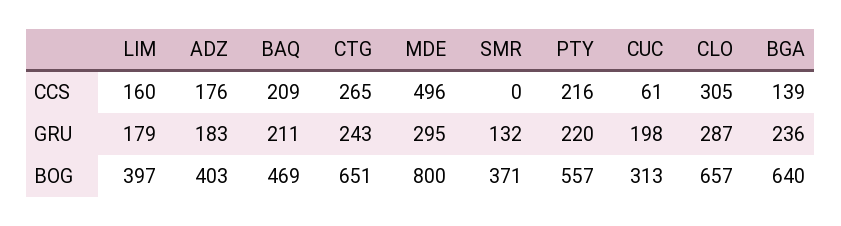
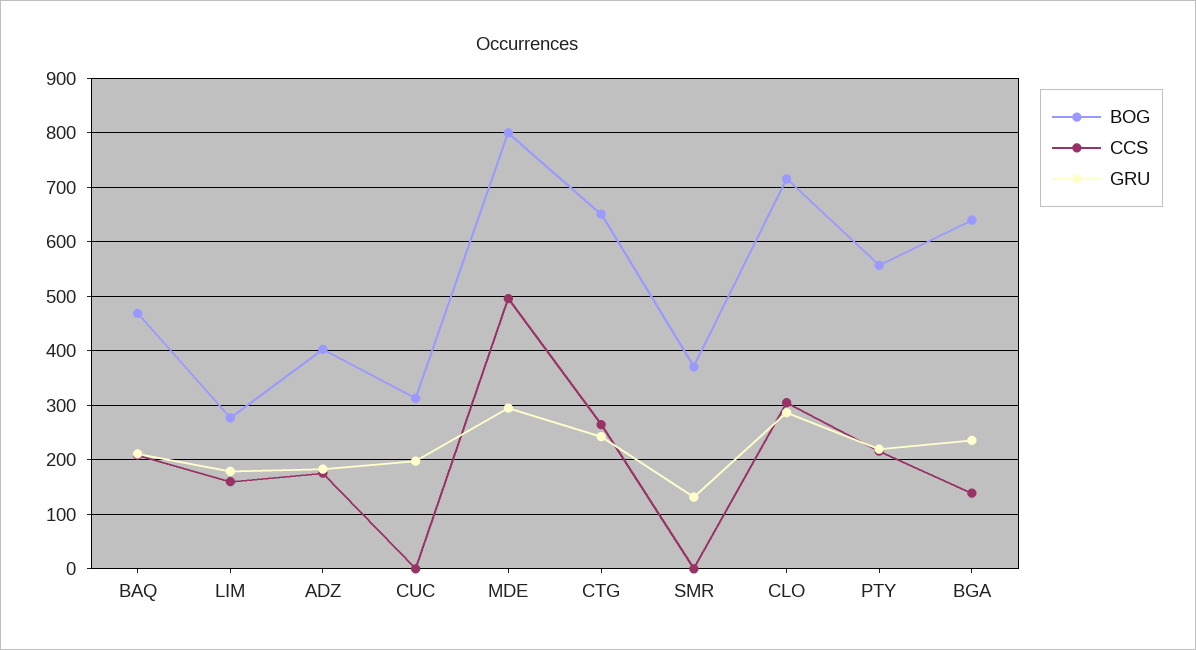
CCS, CUC: 61 -> 0
BOG, LIM: 397 -> 280
BOG, CLO: 657 -> 720

